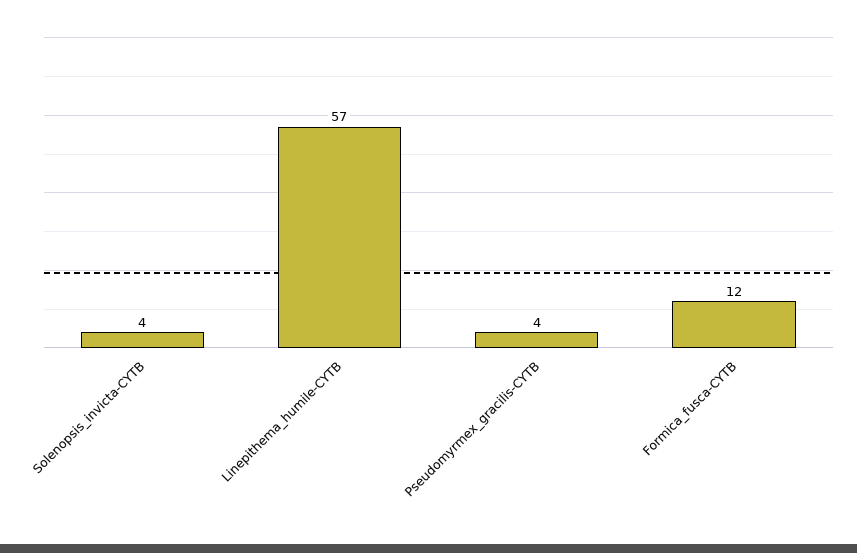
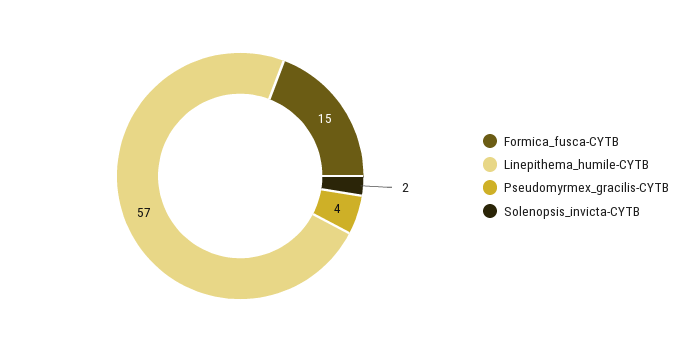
Solenopsis_invicta-CYTB: 4 -> 2
Formica_fusca-CYTB: 12 -> 15

